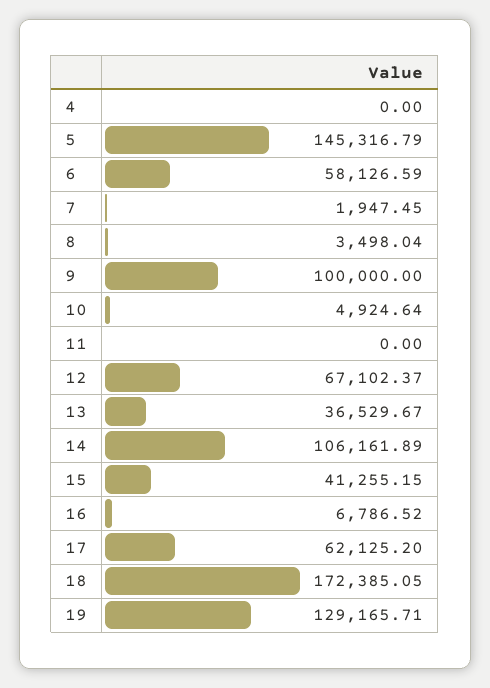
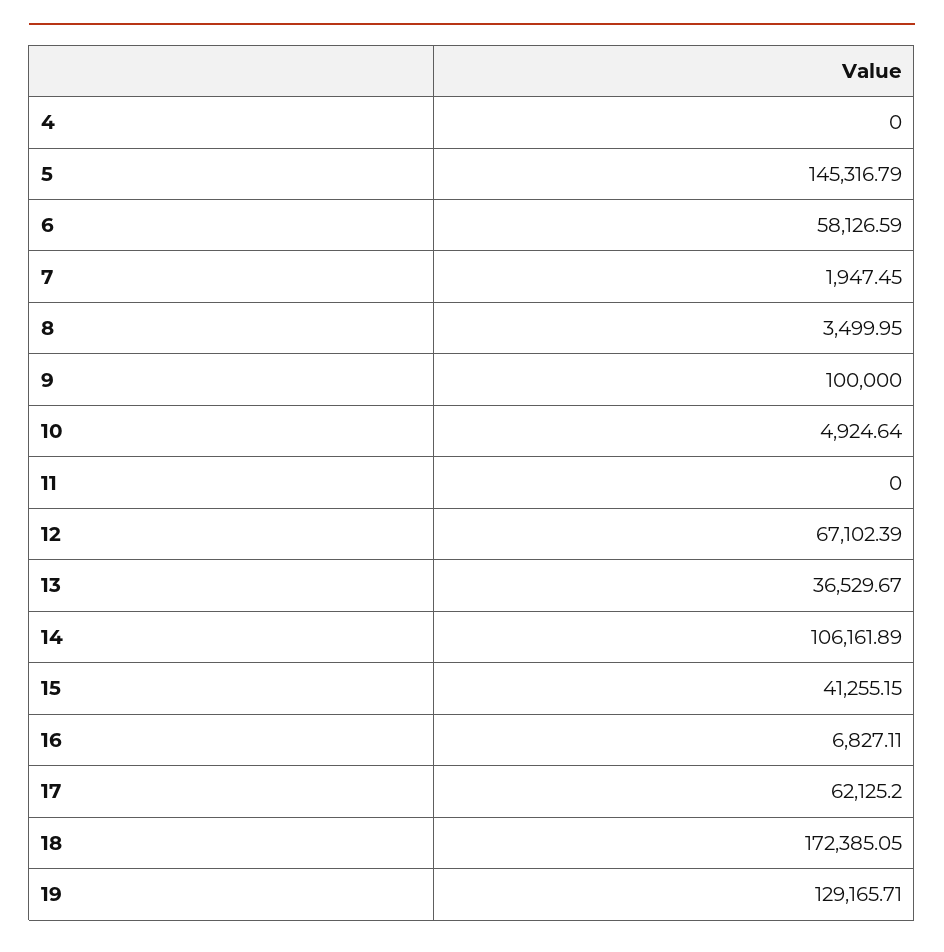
8: 3498.04 -> 3499.95
12: 67102.37 -> 67102.39
16: 6786.52 -> 6827.11

